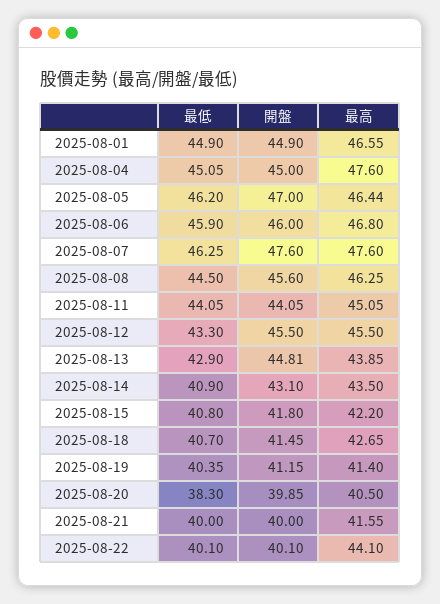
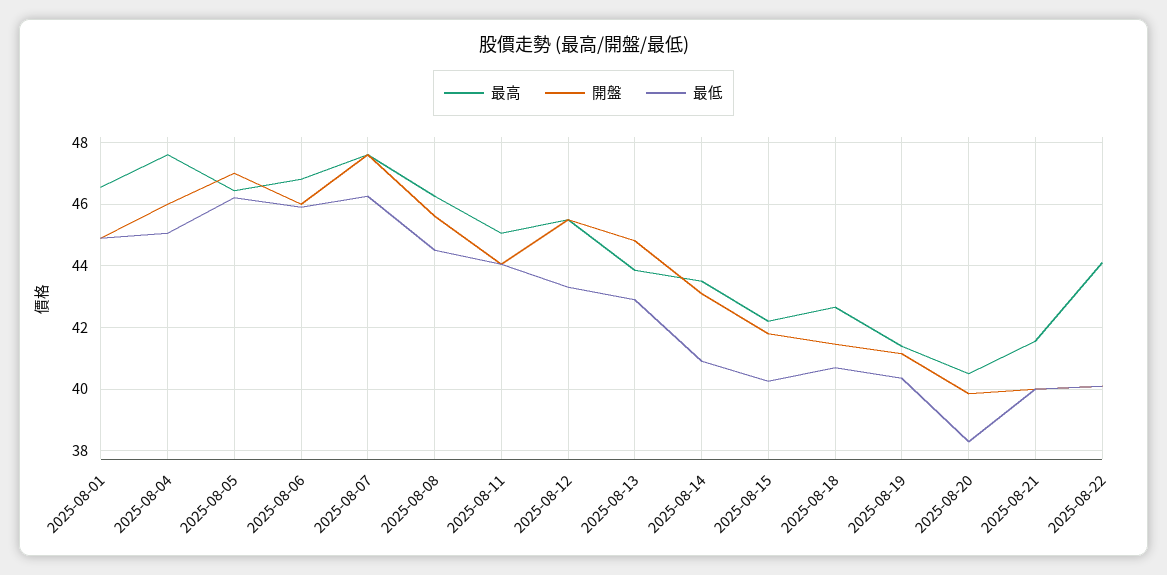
開盤, 2025-08-04: 45 -> 46
最低, 2025-08-15: 40.8 -> 40.2

